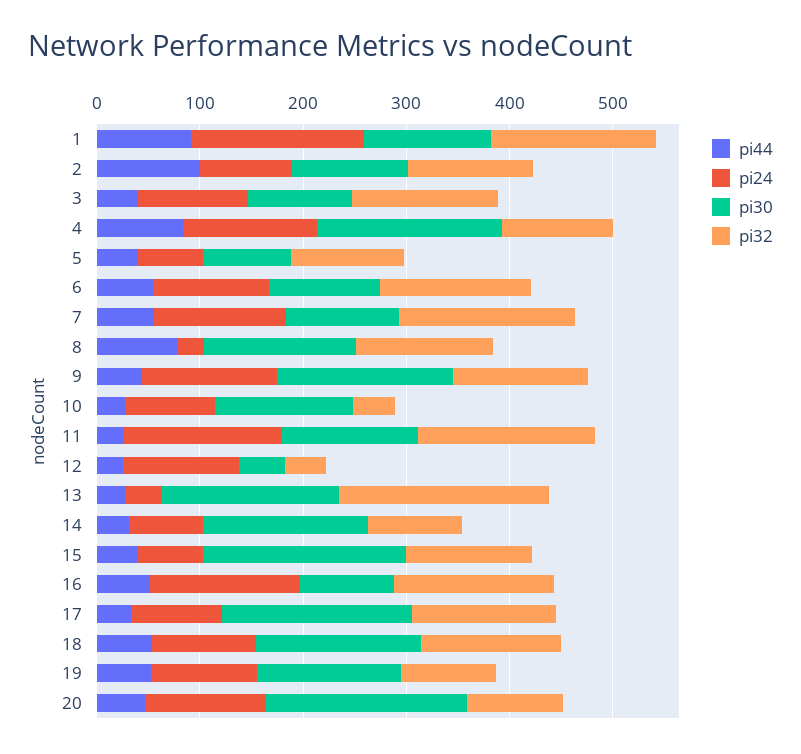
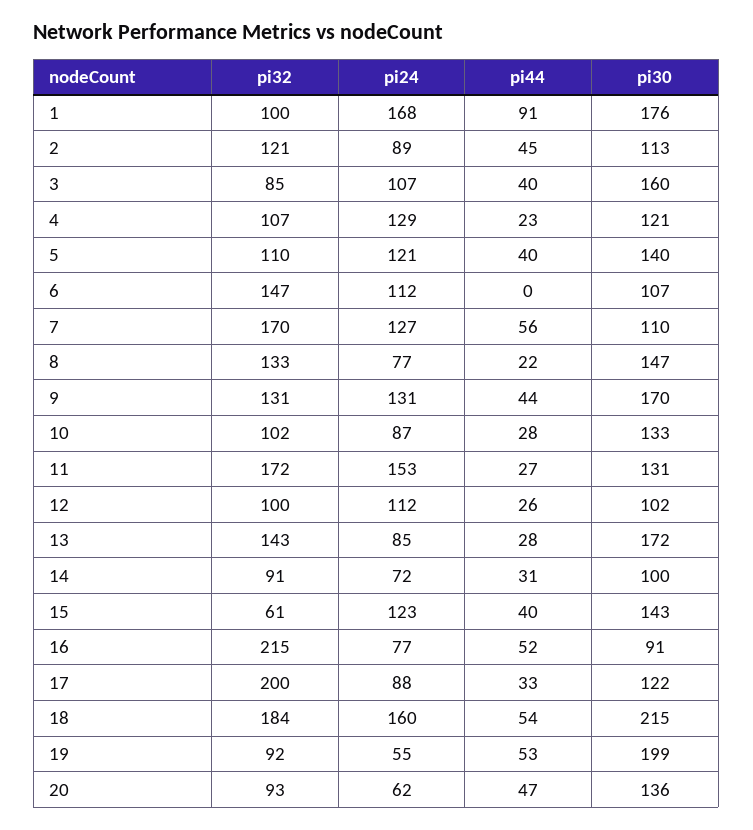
pi30, 1: 120 -> 176
pi32, 1: 160 -> 100
pi44, 2: 100 -> 45
pi30, 3: 100 -> 160
pi32, 3: 140 -> 85
pi44, 4: 80 -> 23
pi30, 4: 180 -> 121
pi24, 5: 60 -> 121
pi30, 5: 80 -> 140
pi44, 6: 60 -> 0
pi44, 8: 80 -> 22
pi24, 8: 20 -> 77
pi32, 10: 40 -> 102
pi30, 12: 40 -> 102
pi32, 12: 40 -> 100
pi24, 13: 40 -> 85
pi32, 13: 200 -> 143
pi30, 14: 160 -> 100
pi24, 15: 60 -> 123
pi30, 15: 200 -> 143
pi32, 15: 120 -> 61
pi24, 16: 140 -> 77
pi32, 16: 160 -> 215
pi30, 17: 180 -> 122
pi32, 17: 140 -> 200
pi24, 18: 100 -> 160
pi30, 18: 160 -> 215
pi32, 18: 140 -> 184
pi24, 19: 100 -> 55
pi30, 19: 140 -> 199
pi24, 20: 120 -> 62
pi30, 20: 200 -> 136

